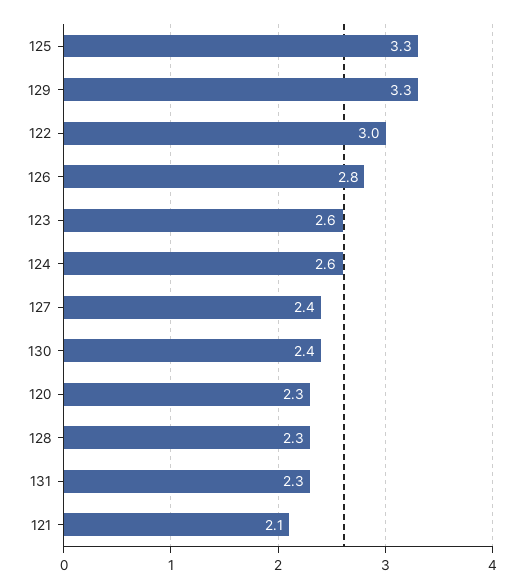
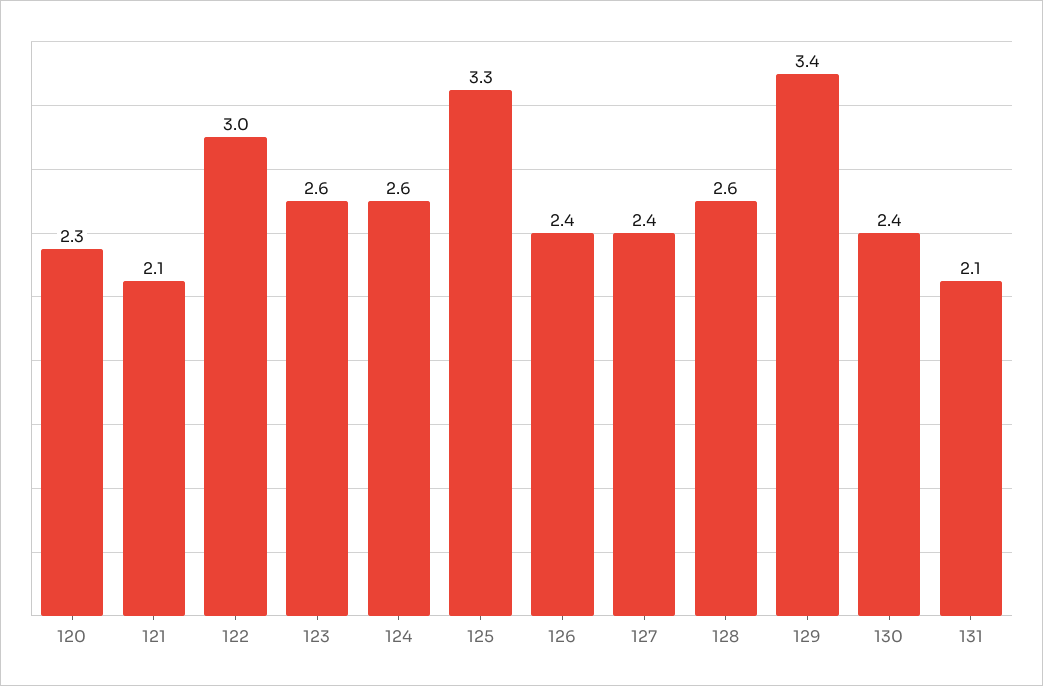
129: 3.3 -> 3.4
126: 2.8 -> 2.4
128: 2.3 -> 2.6
131: 2.3 -> 2.1

